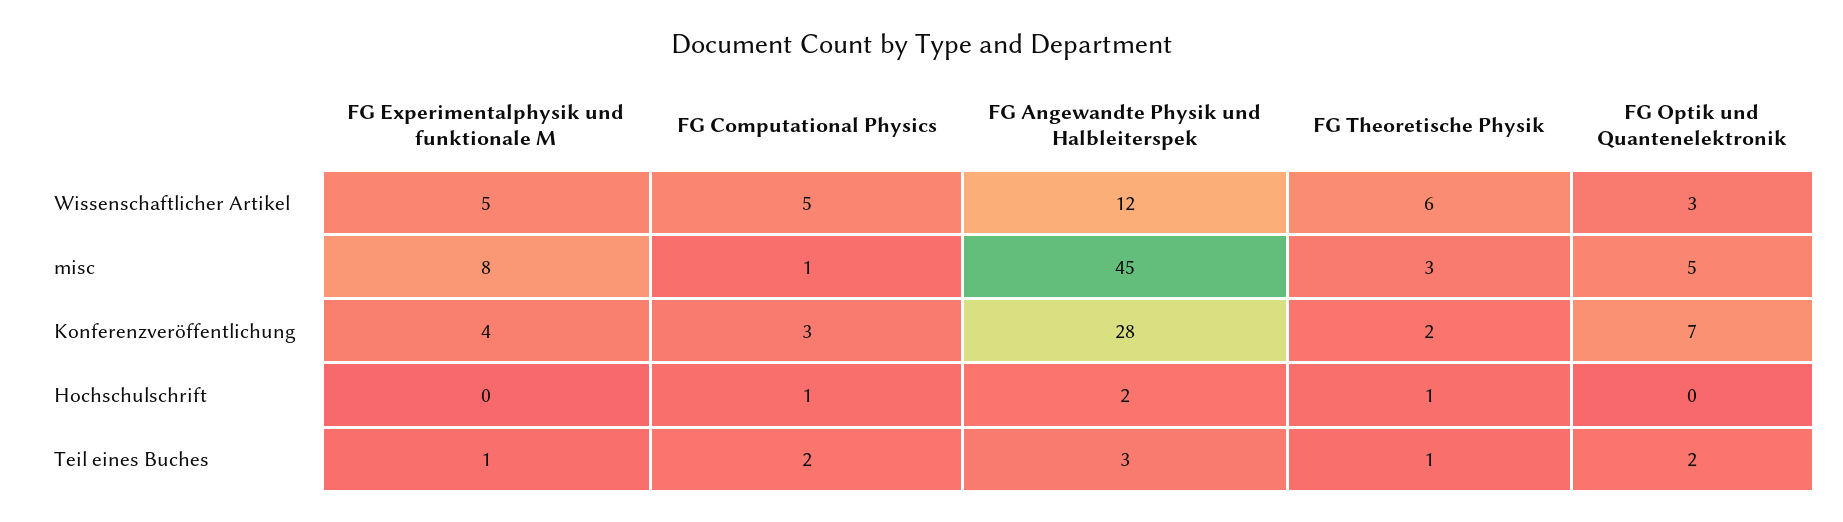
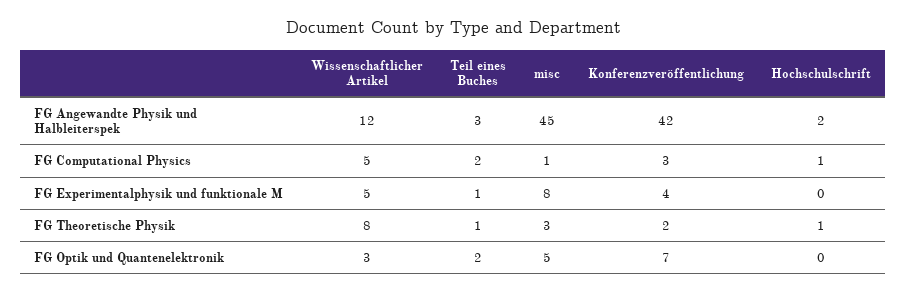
FG Theoretische Physik, Wissenschaftlicher Artikel: 6 -> 8
FG Angewandte Physik und Halbleiterspek, Konferenzveröffentlichung: 28 -> 42

